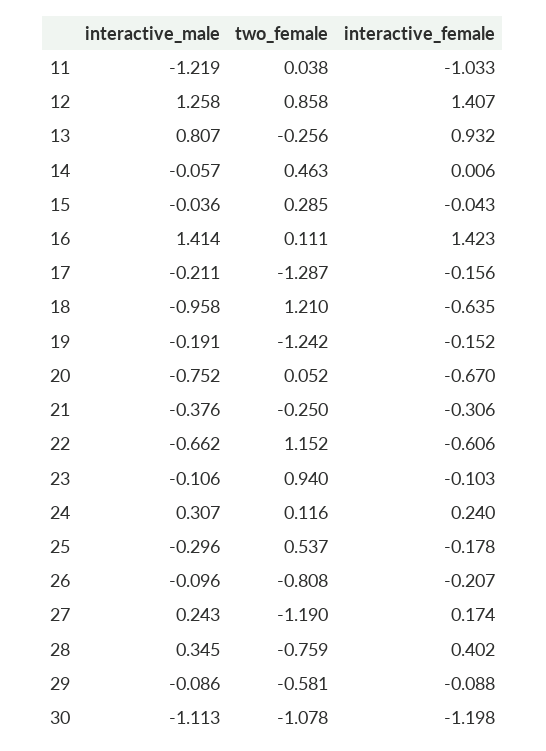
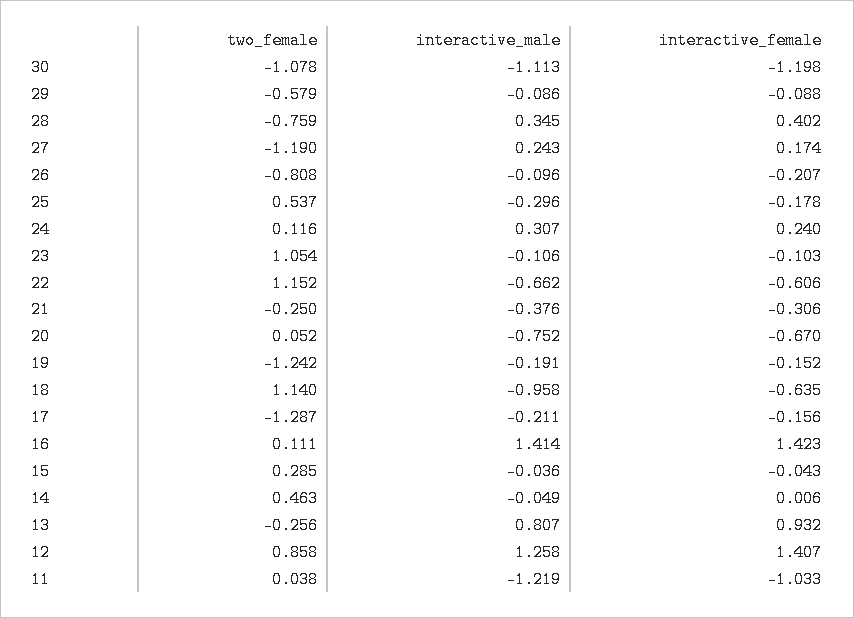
interactive_male, 14: -0.057 -> -0.049
two_female, 18: 1.21 -> 1.14
two_female, 23: 0.94 -> 1.054
two_female, 29: -0.581 -> -0.579

